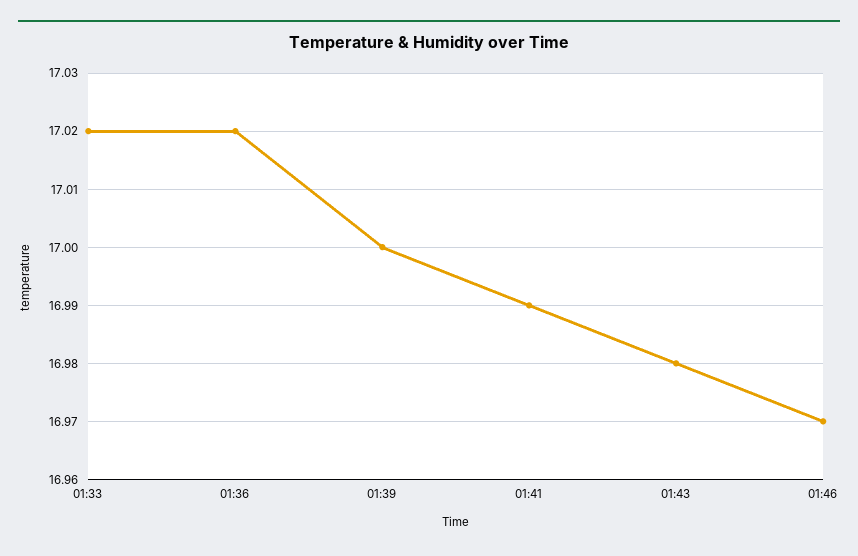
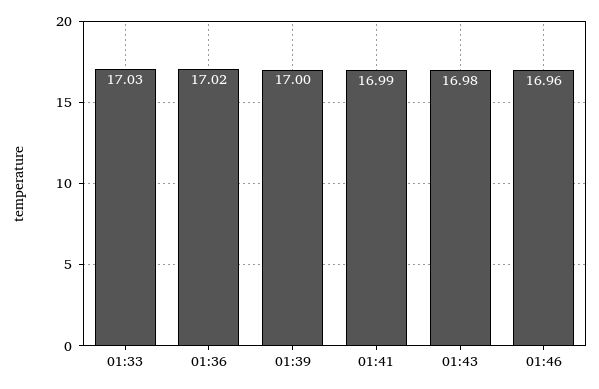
01:33: 17.02 -> 17.03
01:46: 16.97 -> 16.96

